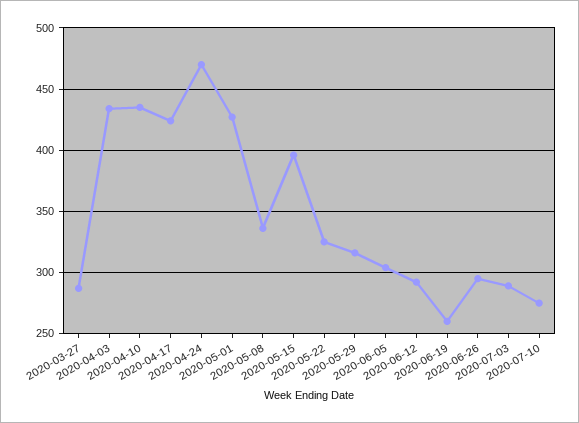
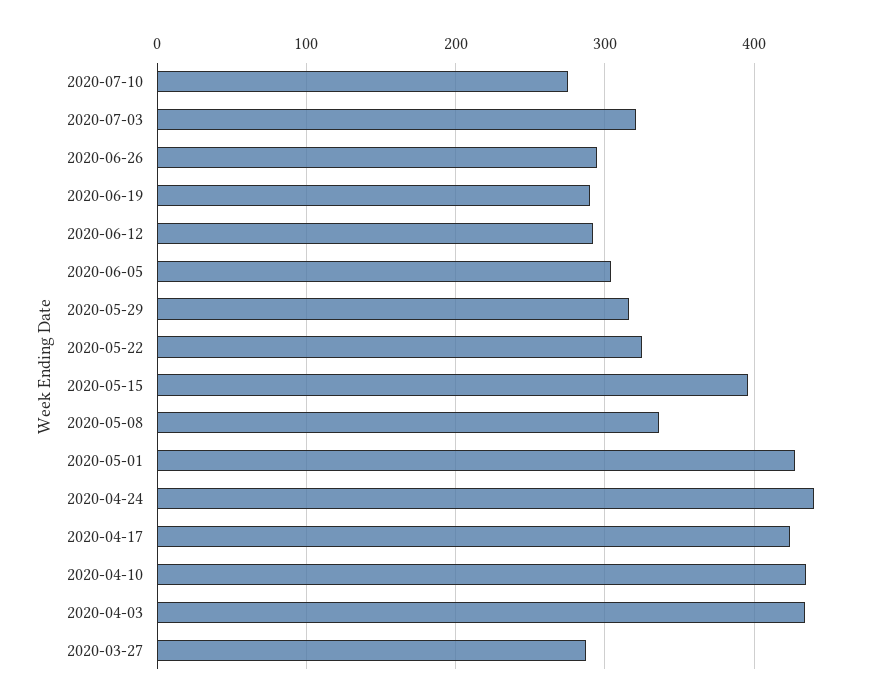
2020-04-24: 470 -> 440
2020-06-19: 260 -> 290
2020-07-03: 290 -> 320

